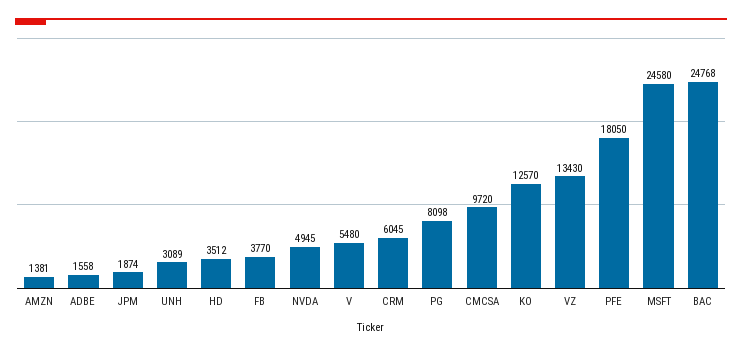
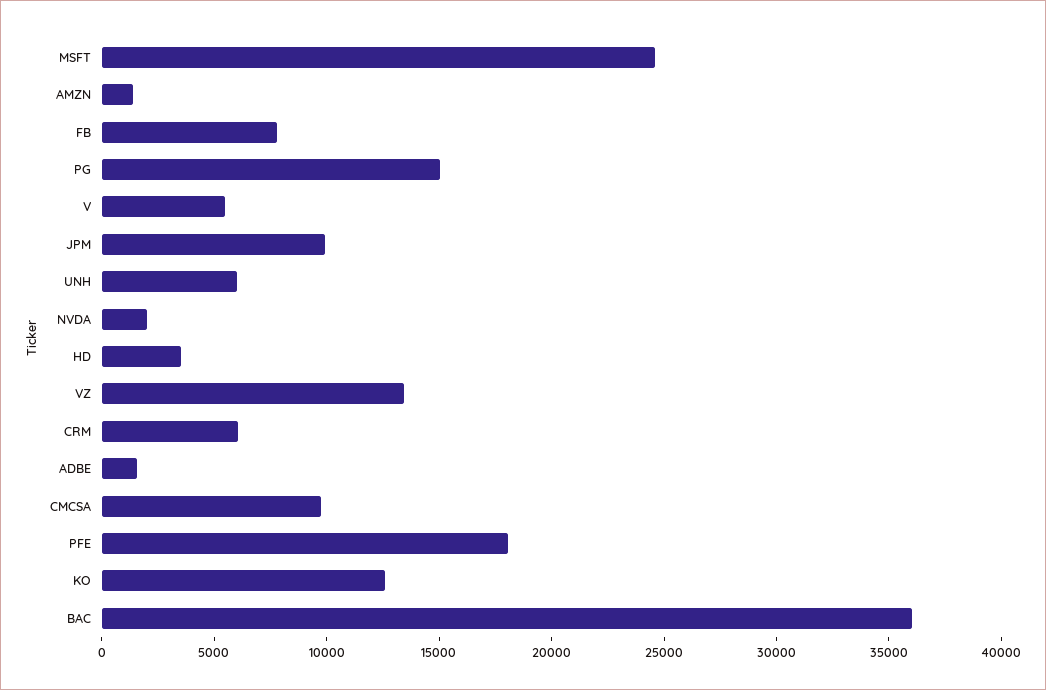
JPM: 1874 -> 10000
UNH: 3089 -> 6000
FB: 3770 -> 8000
NVDA: 4945 -> 2000
PG: 8098 -> 15000
BAC: 24768 -> 36000

